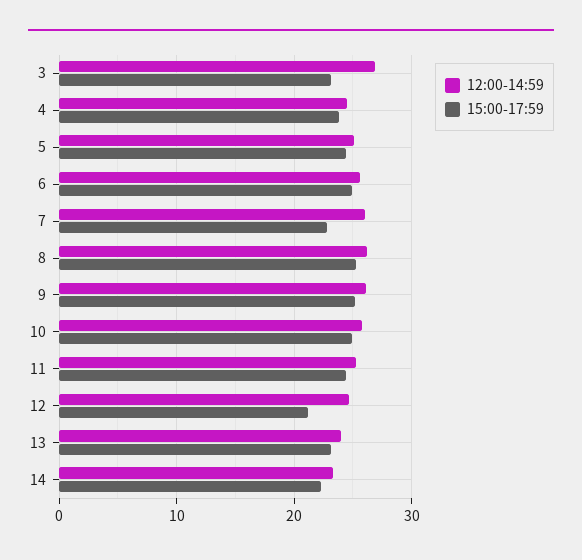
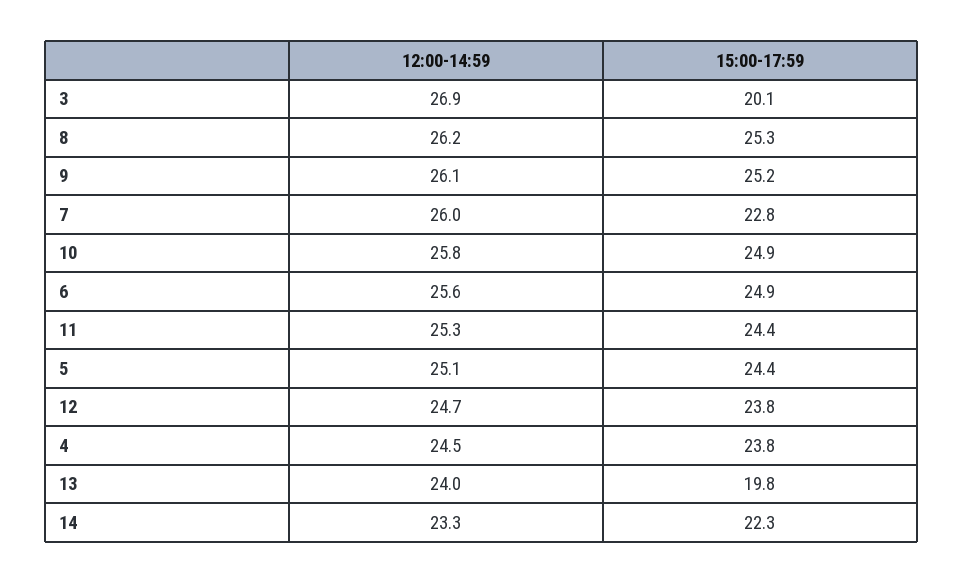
15:00-17:59, 3: 23 -> 20.1
15:00-17:59, 12: 21 -> 23.8
15:00-17:59, 13: 23 -> 19.8

